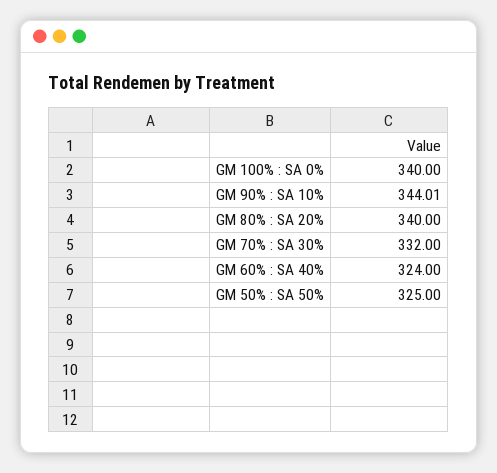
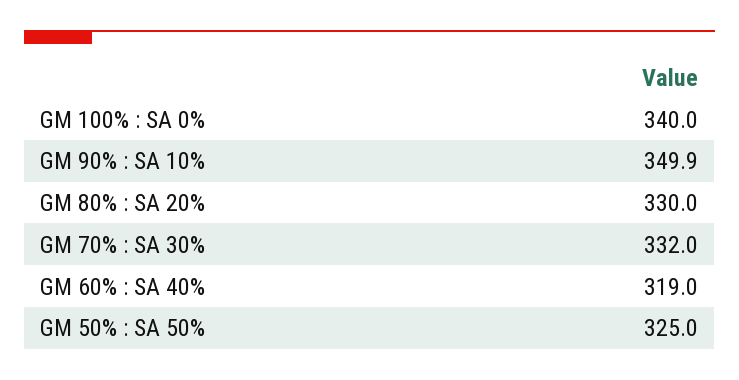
GM 90% : SA 10%: 344.01 -> 349.9
GM 80% : SA 20%: 340 -> 330
GM 60% : SA 40%: 324 -> 319

